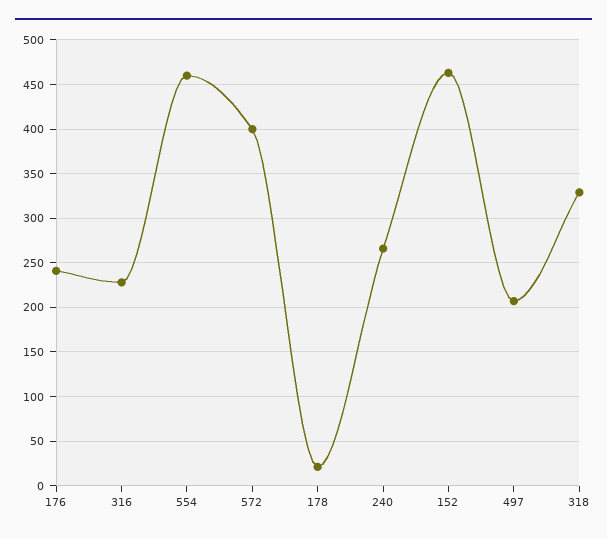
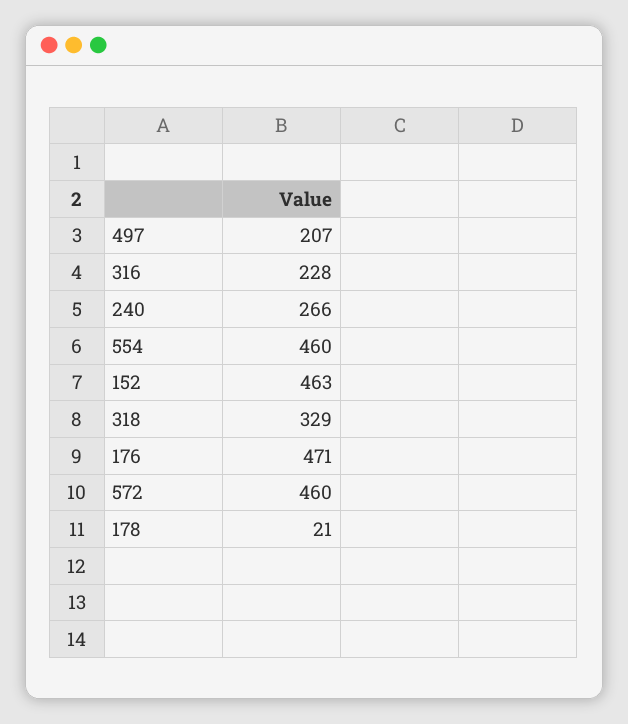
176: 240 -> 471
572: 400 -> 460

